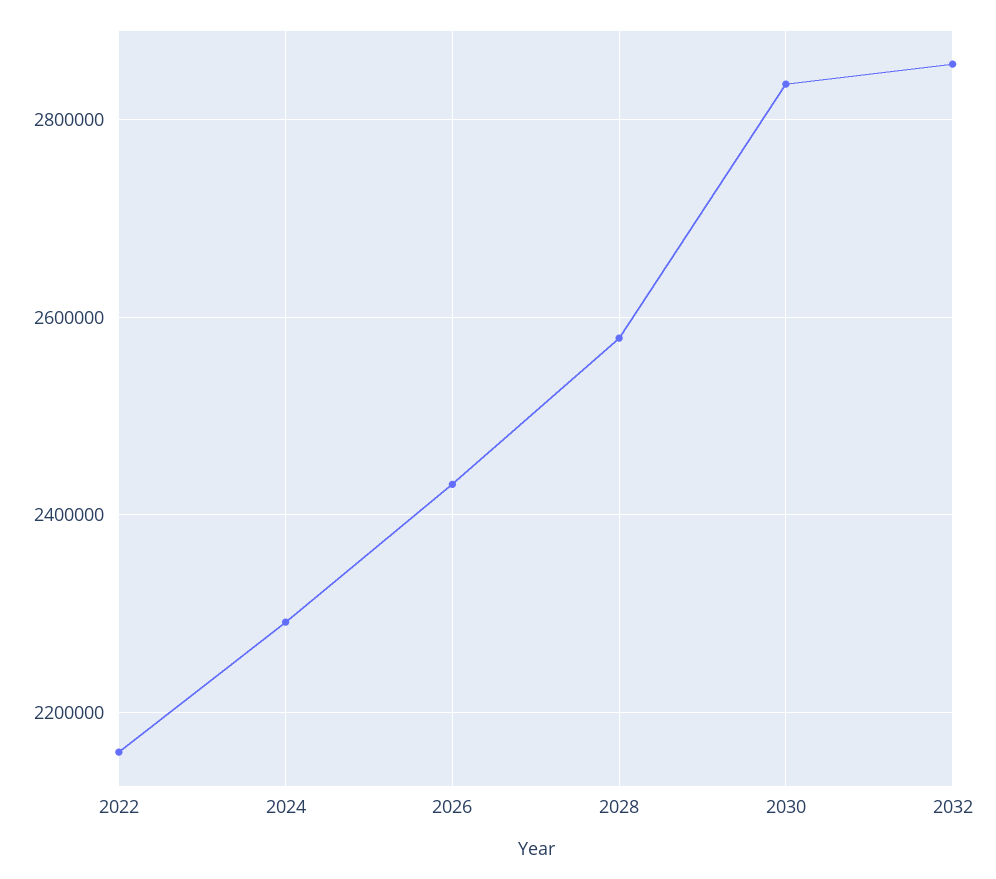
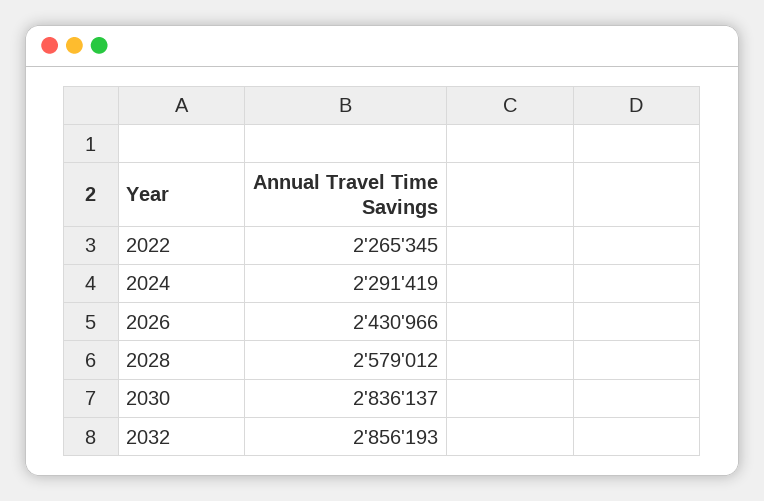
2022: 2160000 -> 2265345

